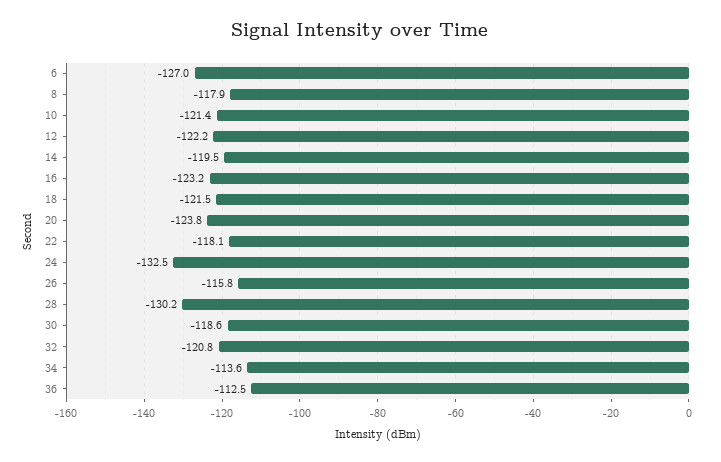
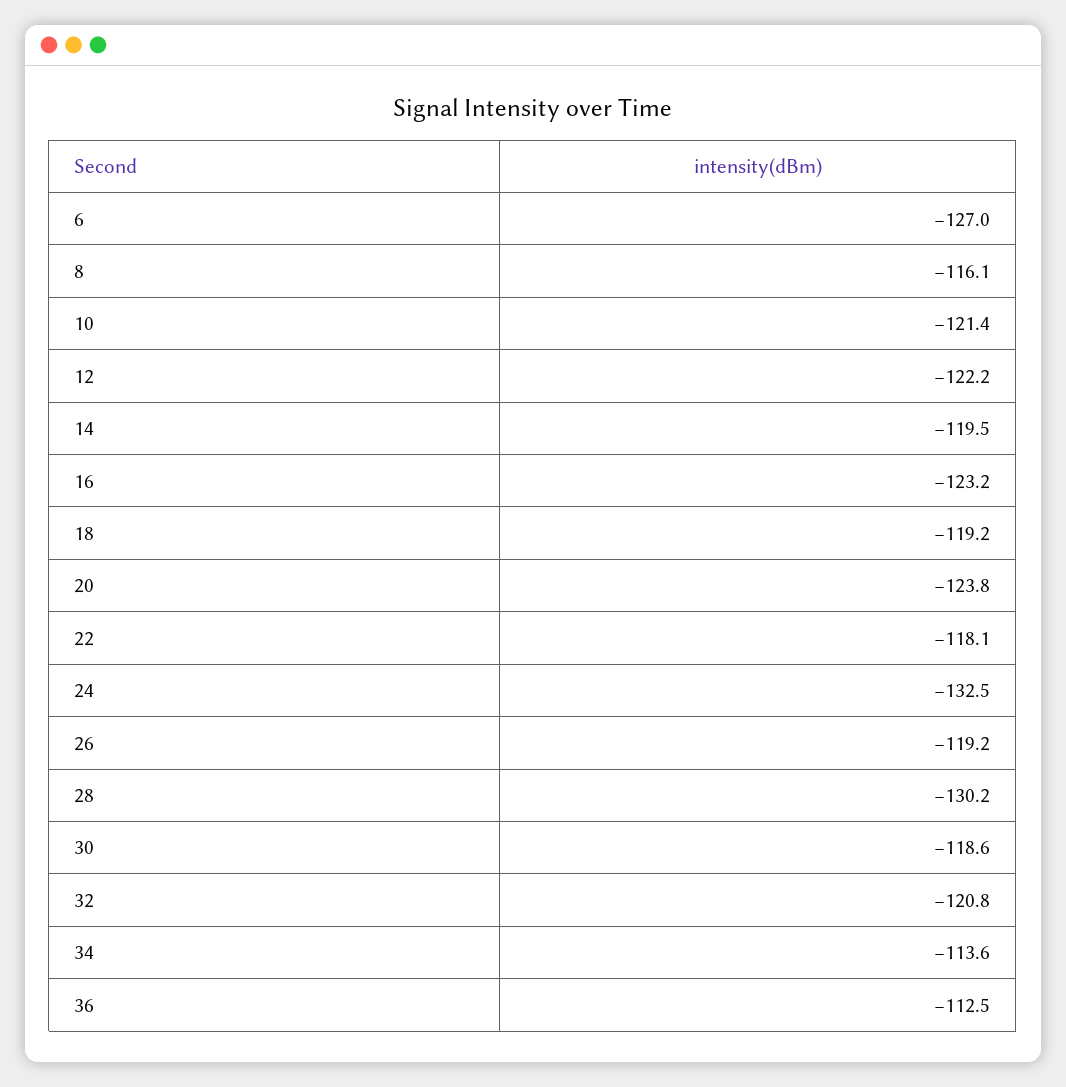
8: -117.9 -> -116.1
18: -121.5 -> -119.2
26: -115.8 -> -119.2

